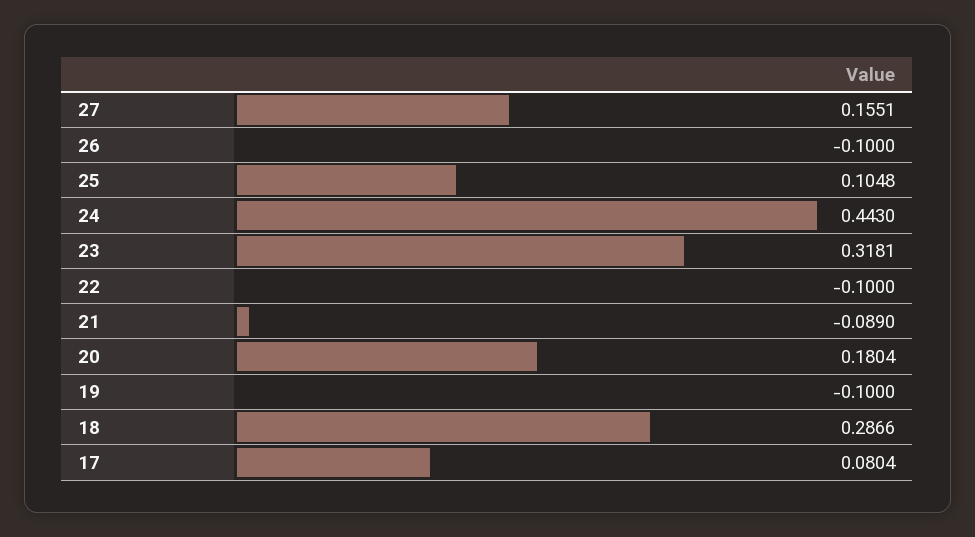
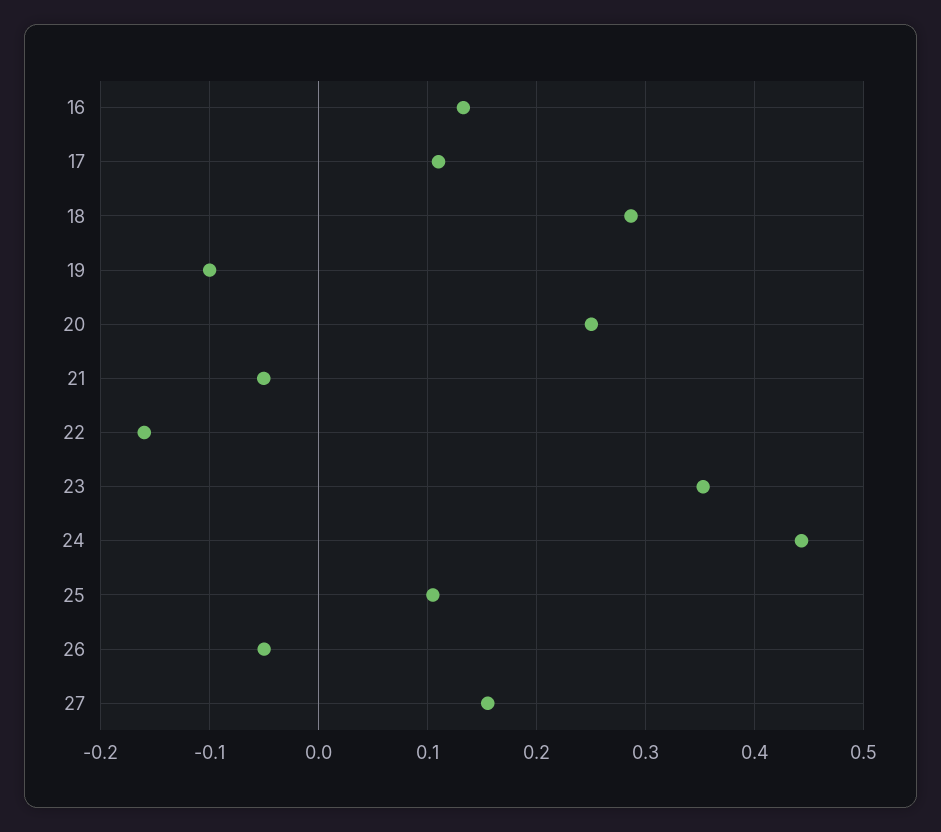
26: -0.1 -> -0.05
23: 0.3181 -> 0.35
22: -0.1 -> -0.16
21: -0.089 -> -0.05
20: 0.1804 -> 0.25
17: 0.0804 -> 0.11
16: none -> 0.13

